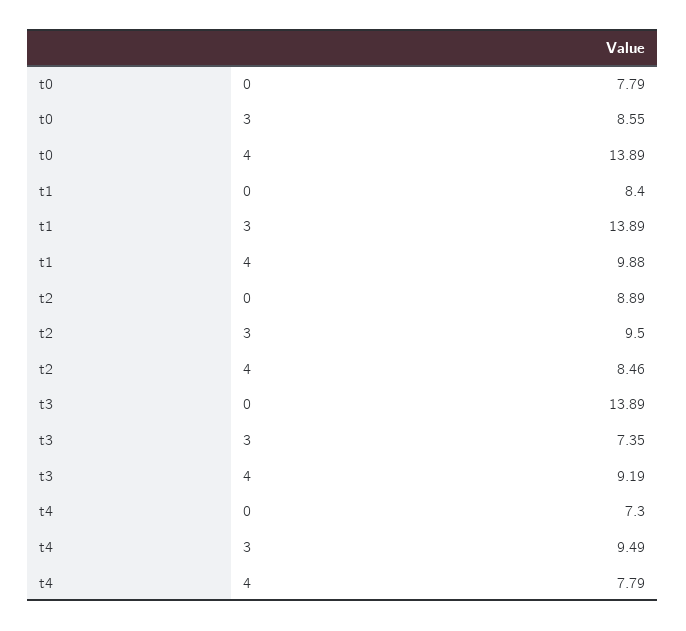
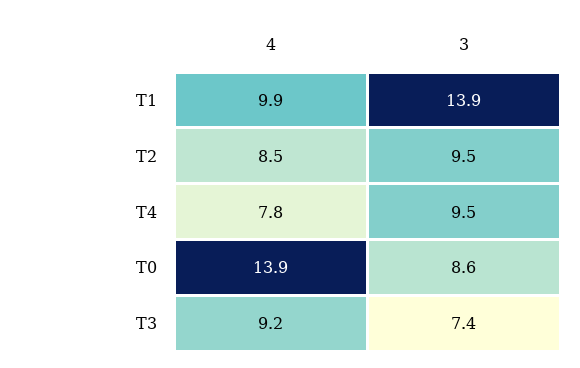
t0, 0: 7.79 -> none
t1, 0: 8.4 -> none
t2, 0: 8.89 -> none
t3, 0: 13.89 -> none
t4, 0: 7.3 -> none

